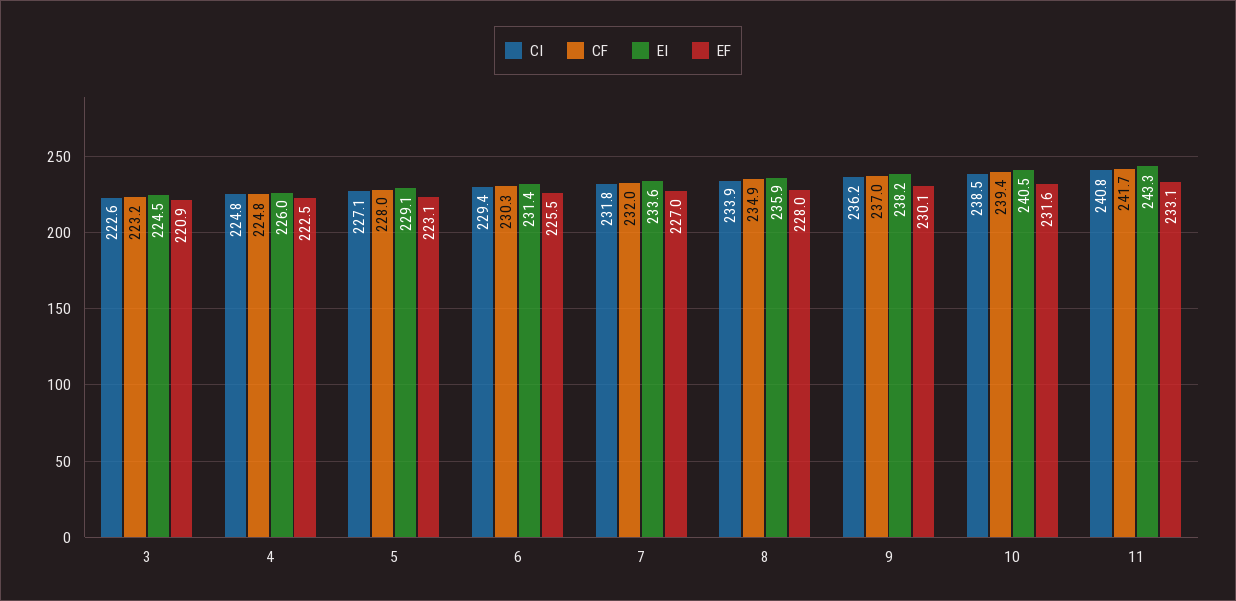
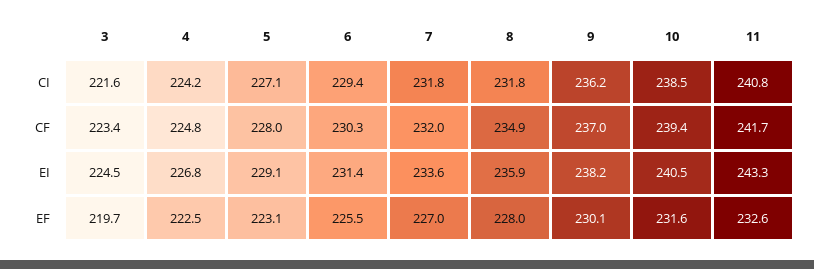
CI, 3: 222.6 -> 221.6
CF, 3: 223.2 -> 223.4
EF, 3: 220.9 -> 219.7
CI, 4: 224.8 -> 224.2
EI, 4: 226 -> 226.8
CI, 8: 233.9 -> 231.8
EF, 11: 233.1 -> 232.6

